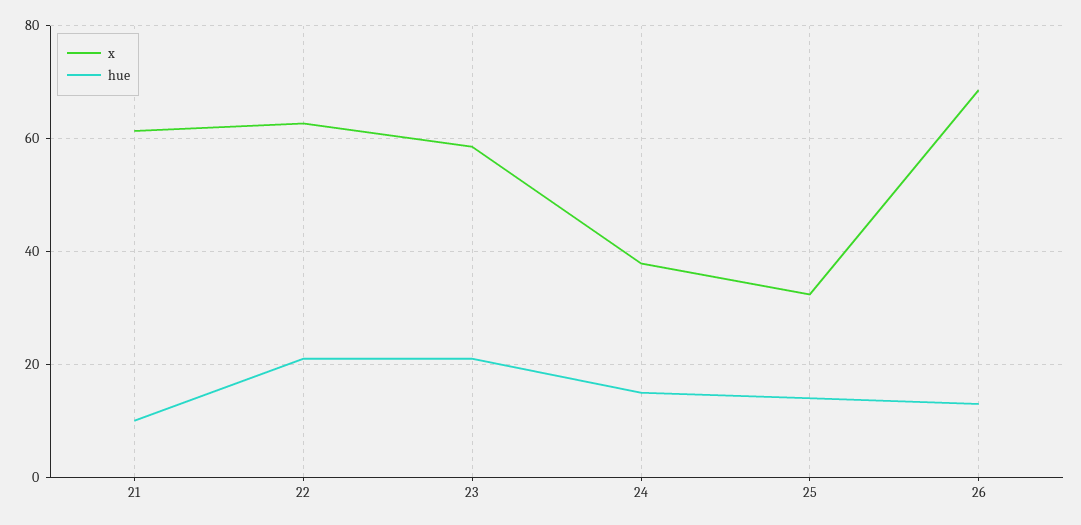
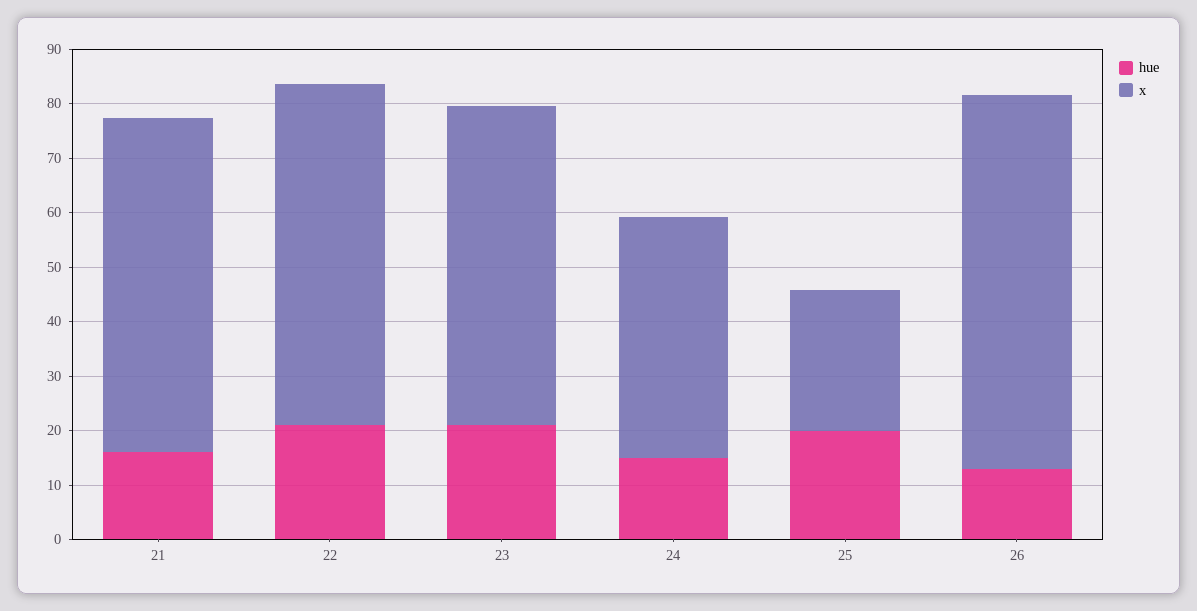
hue, 21: 10 -> 16
x, 24: 38 -> 44
x, 25: 32 -> 26
hue, 25: 14 -> 20

